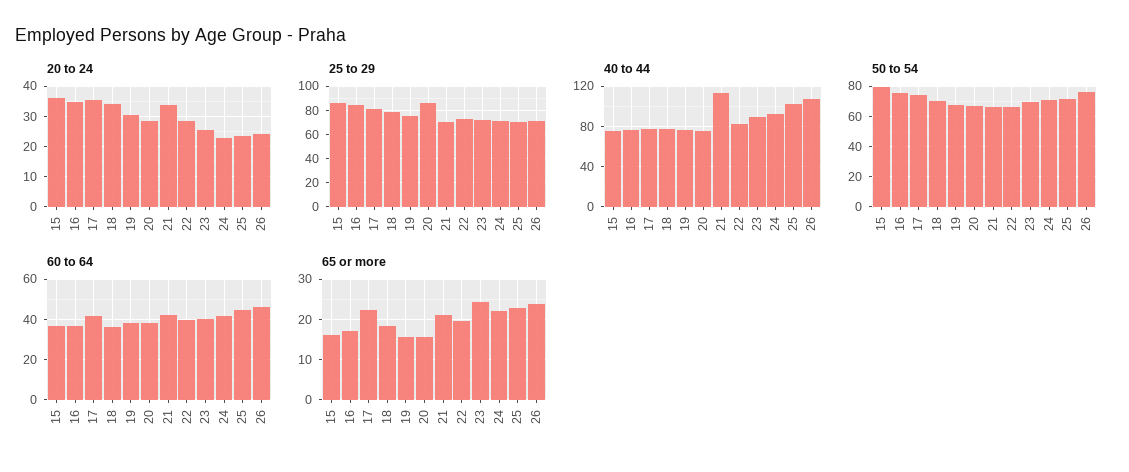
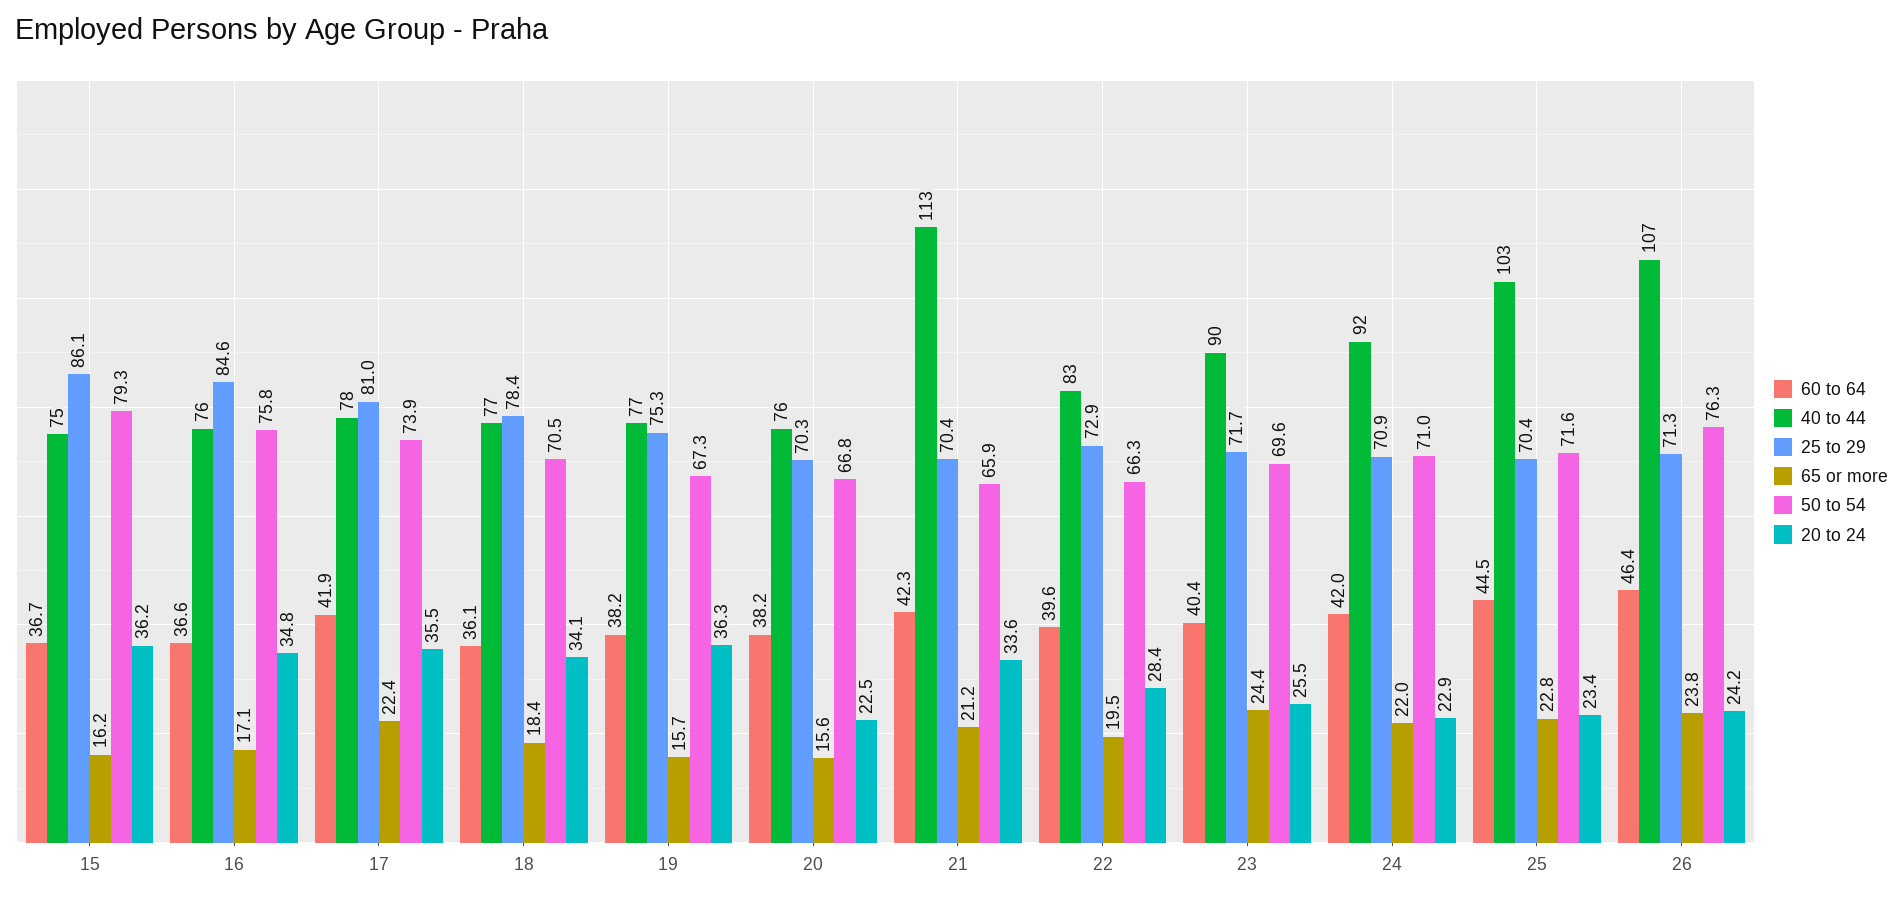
20 to 24, 19: 30 -> 36.3
20 to 24, 20: 28 -> 22.5
25 to 29, 20: 85 -> 70.3

